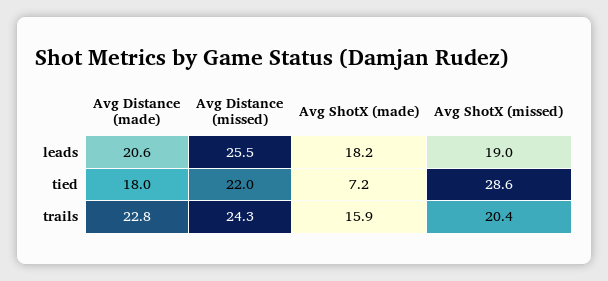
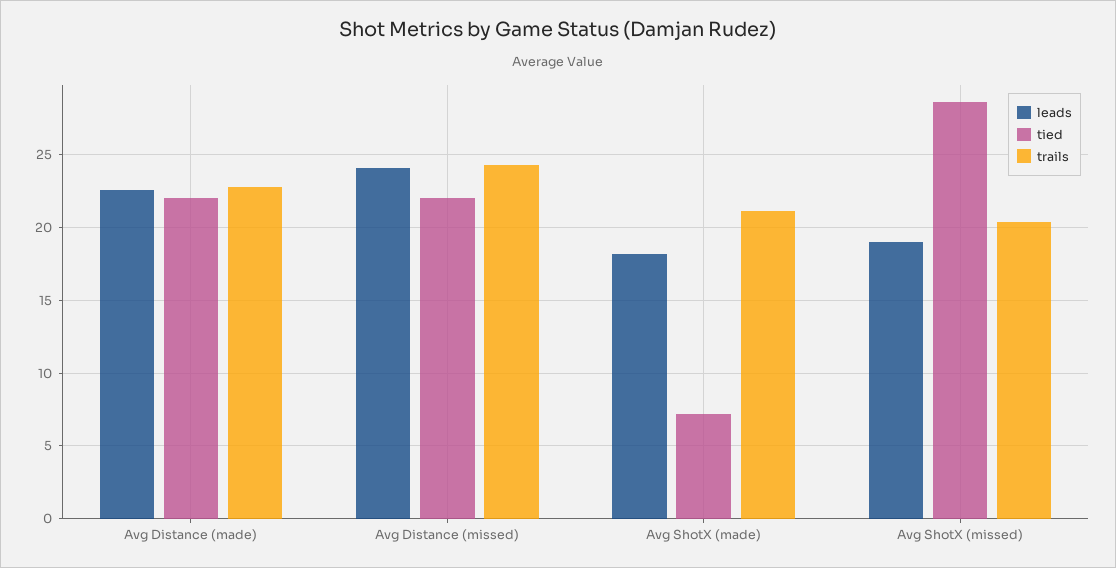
leads, Avg Distance (made): 20.6 -> 22.5
leads, Avg Distance (missed): 25.5 -> 24
tied, Avg Distance (made): 18 -> 22
trails, Avg ShotX (made): 15.9 -> 21

